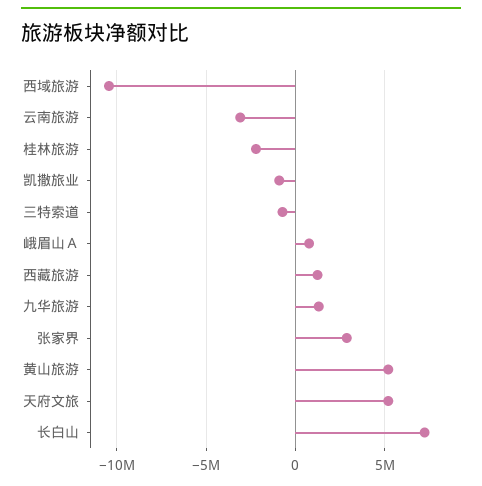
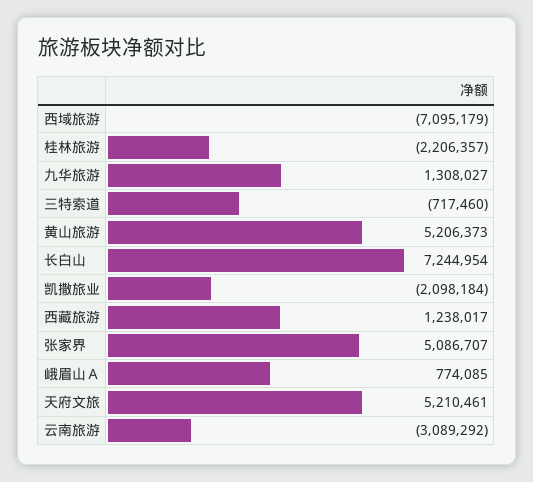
西域旅游: -10500000 -> -7095179
凯撒旅业: -1000000 -> -2098184
张家界: 3000000 -> 5086707

